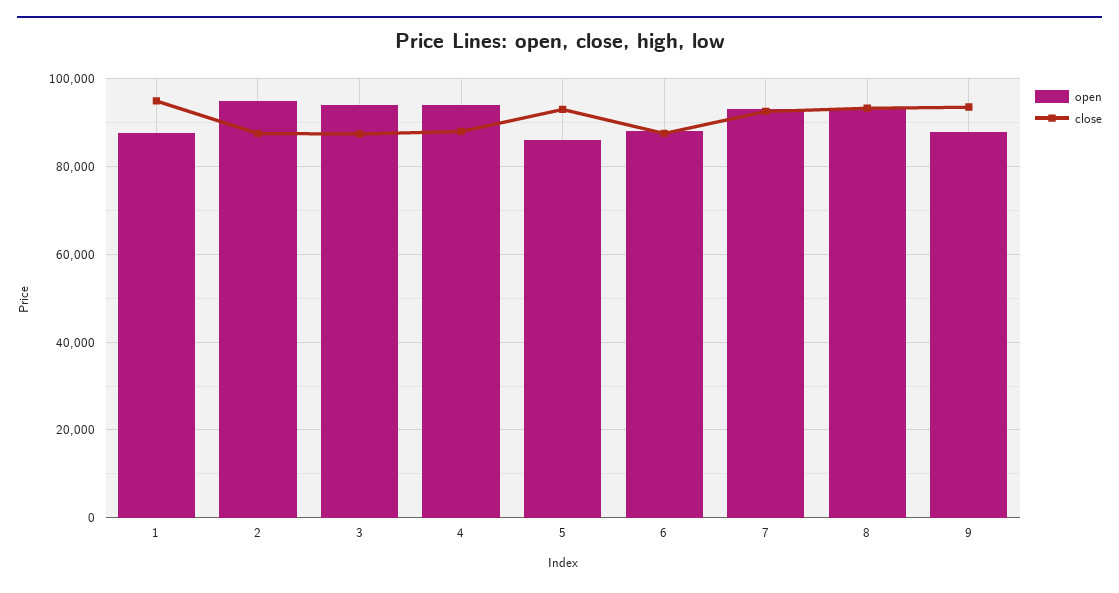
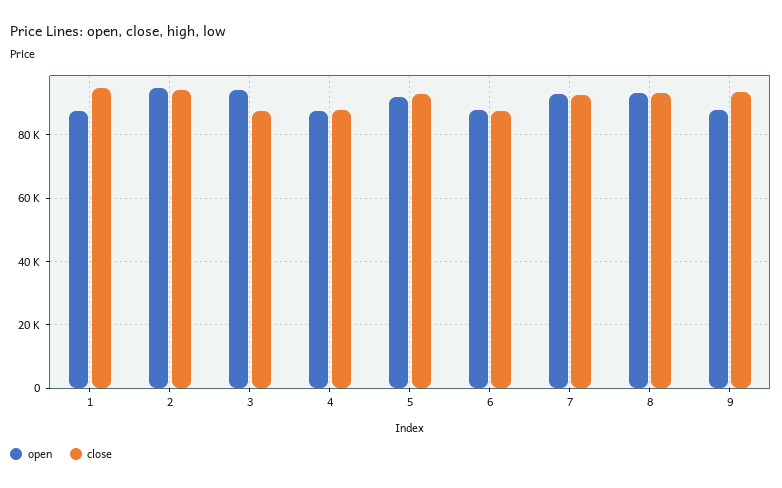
close, 2: 88000 -> 94000
open, 4: 94000 -> 88000
open, 5: 86000 -> 92000

